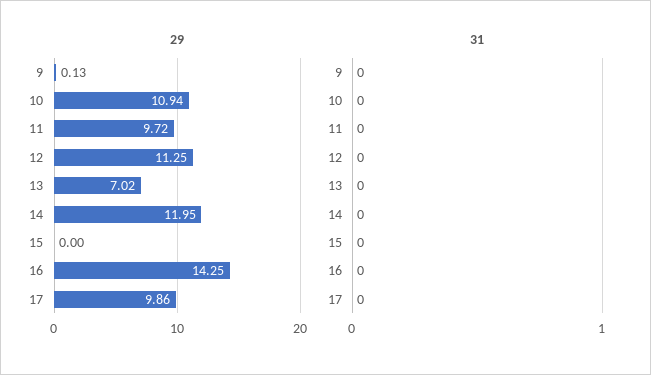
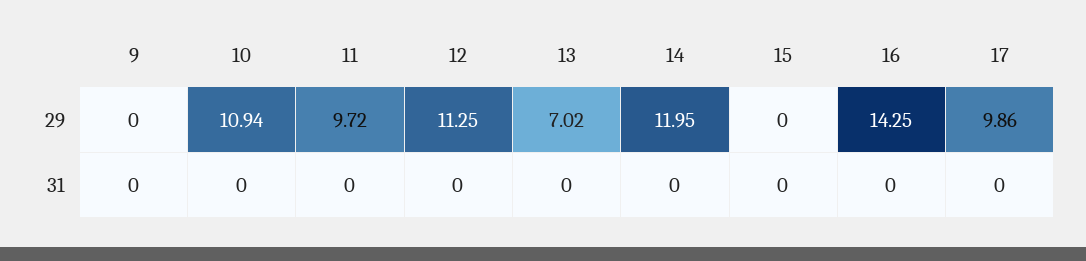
29, 9: 0.13 -> 0

